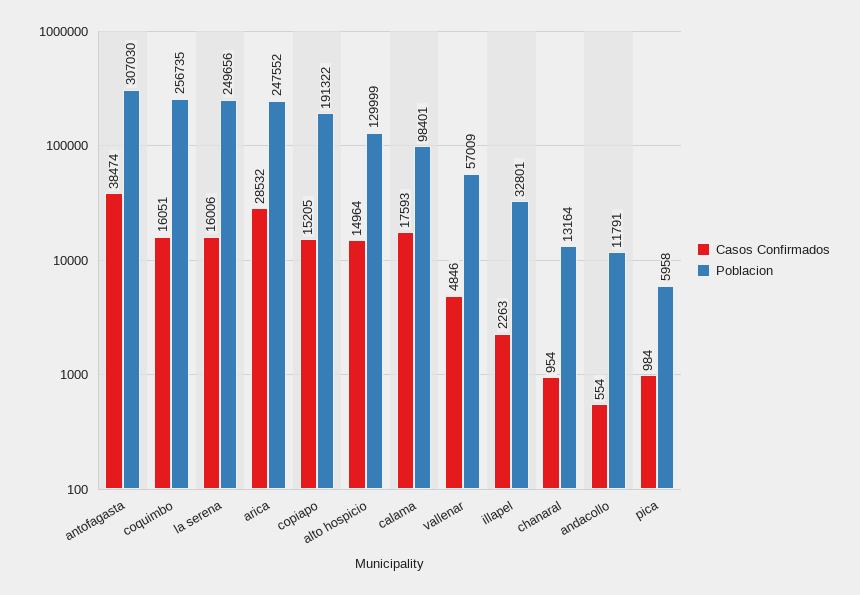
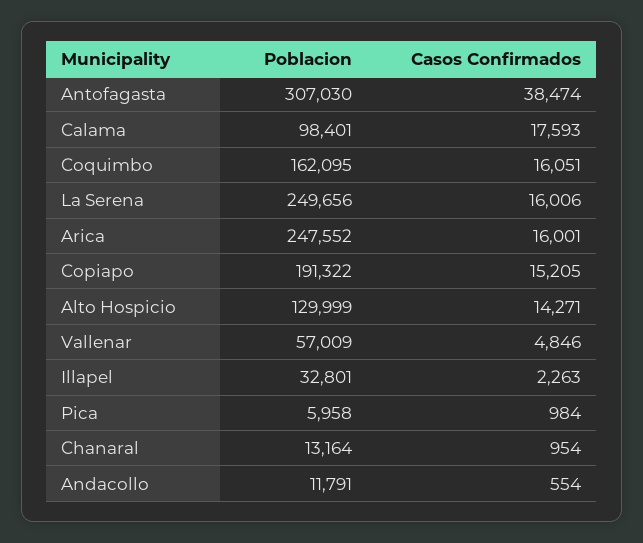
Poblacion, coquimbo: 256735 -> 162095
Casos Confirmados, arica: 28532 -> 16001
Casos Confirmados, alto hospicio: 14964 -> 14271

